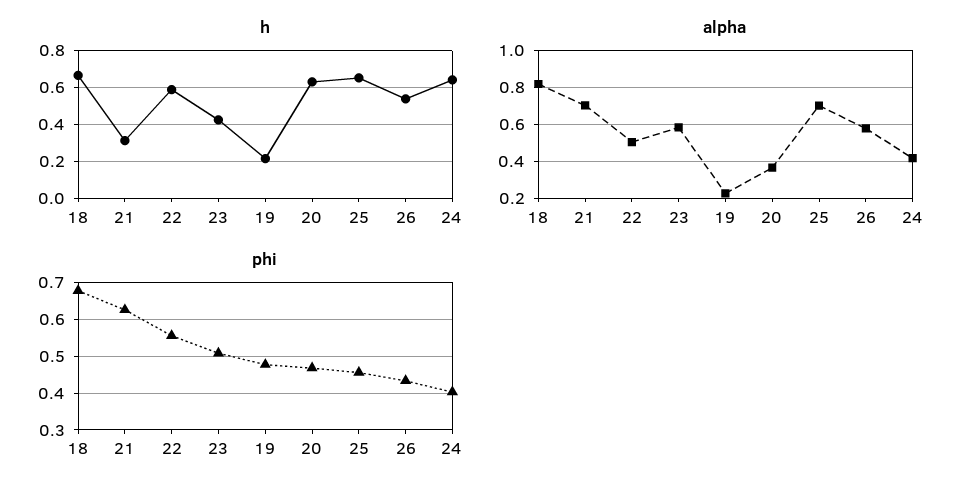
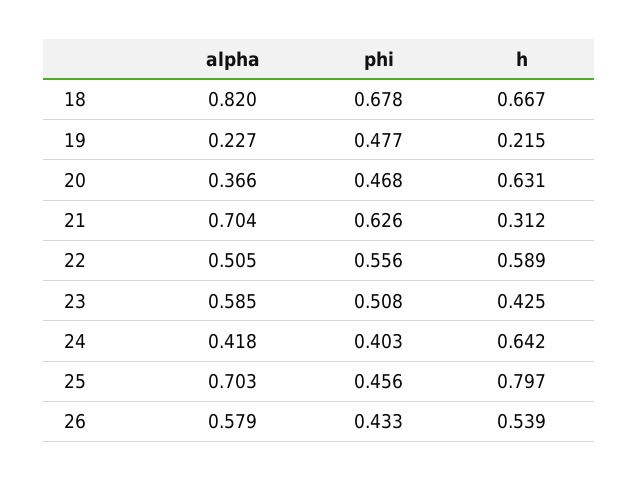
h, 25: 0.65 -> 0.797

